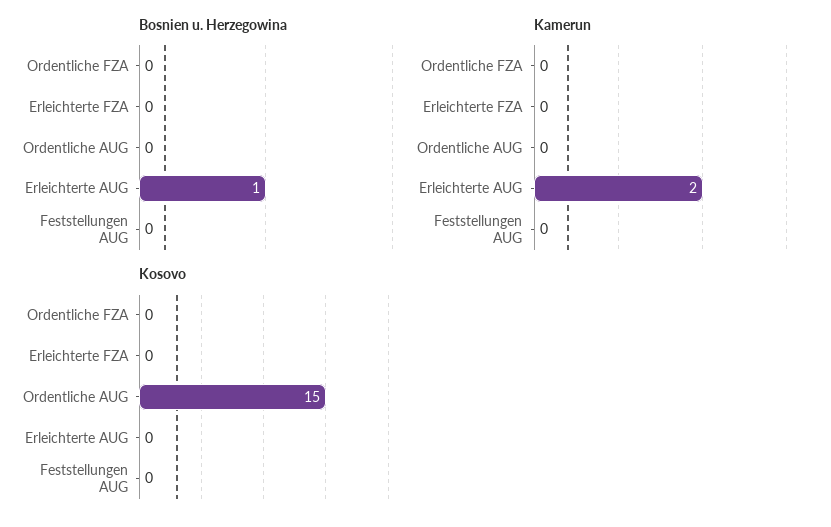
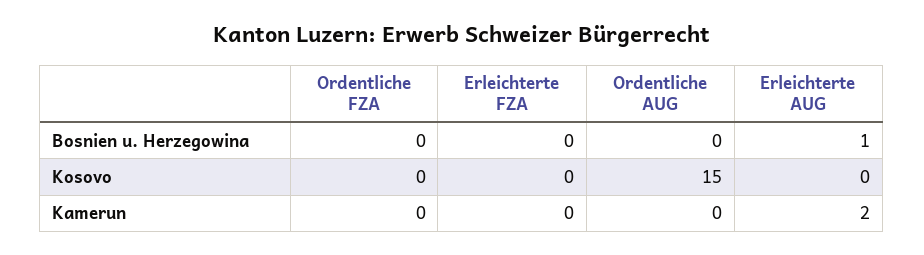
Bosnien u. Herzegowina, Feststellungen AUG: 0 -> none
Kamerun, Feststellungen AUG: 0 -> none
Kosovo, Feststellungen AUG: 0 -> none

